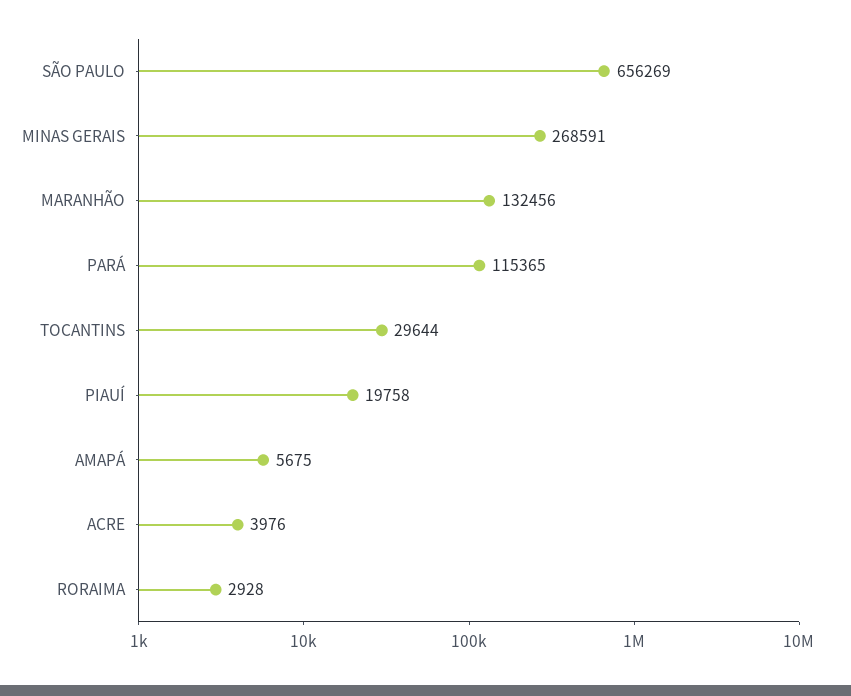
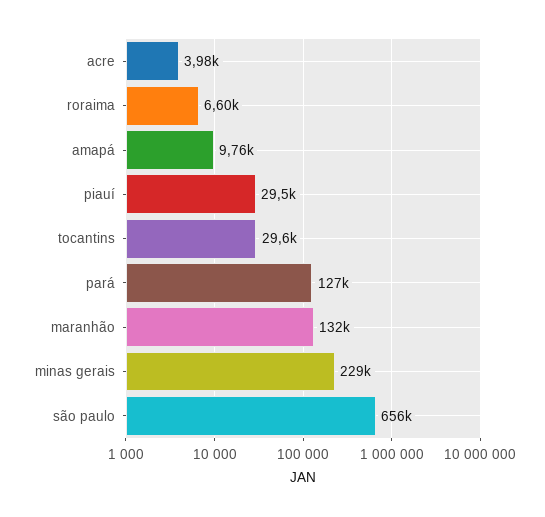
MINAS GERAIS: 268591 -> 229000
PARÁ: 115365 -> 127000
PIAUÍ: 19758 -> 29500
AMAPÁ: 5675 -> 9760
RORAIMA: 2928 -> 6600

